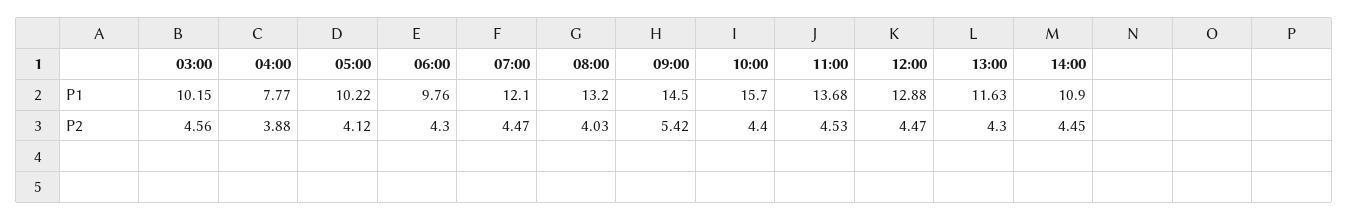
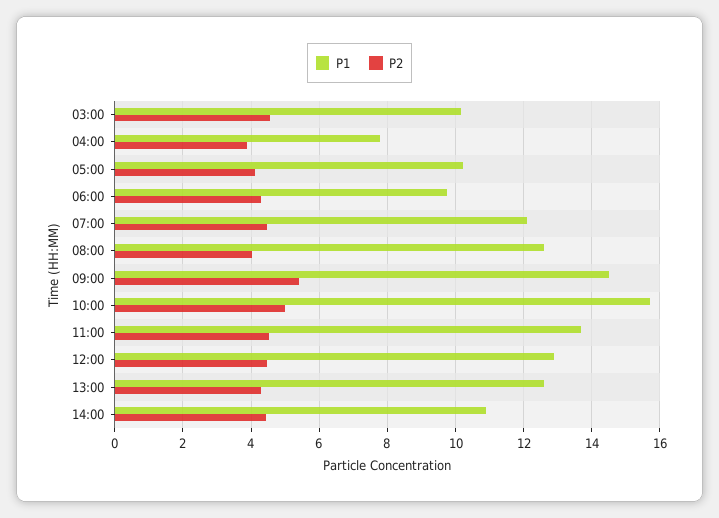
P1, 08:00: 13.2 -> 12.6
P1, 13:00: 11.63 -> 12.6
P2, 10:00: 4.4 -> 5

